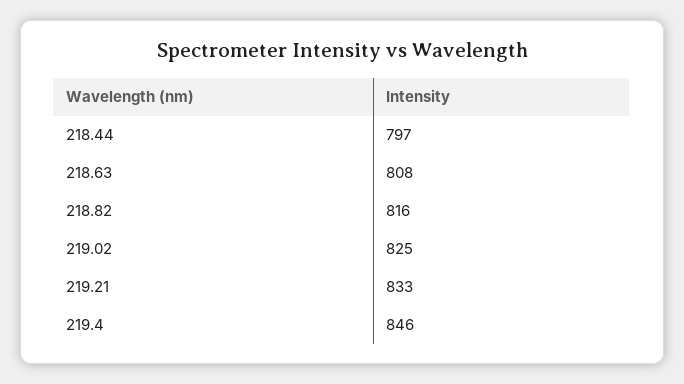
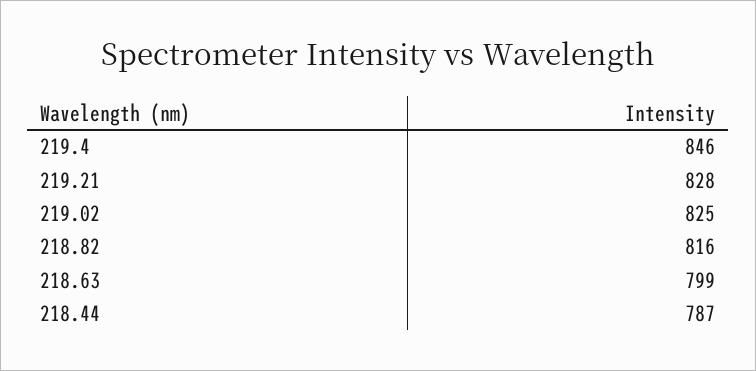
218.44: 797 -> 787
218.63: 808 -> 799
219.21: 833 -> 828

